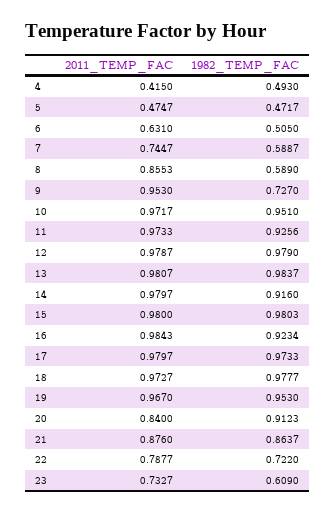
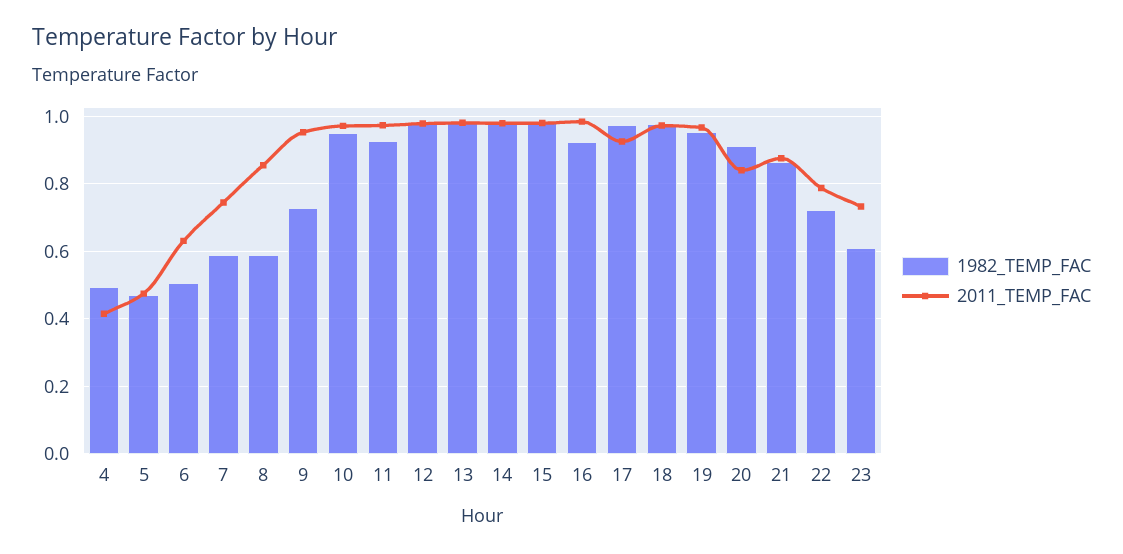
1982_TEMP_FAC, 14: 0.916 -> 0.98
2011_TEMP_FAC, 17: 0.9797 -> 0.92

